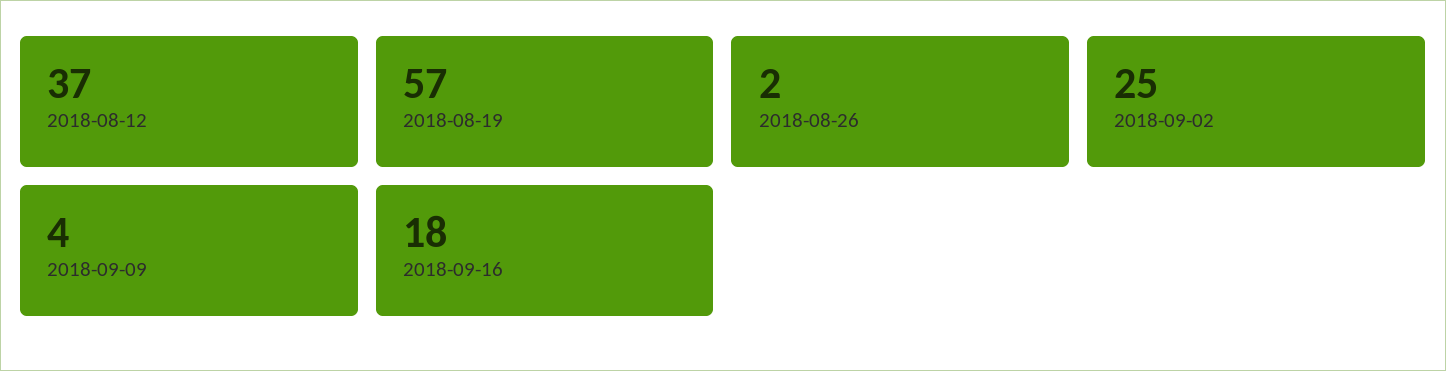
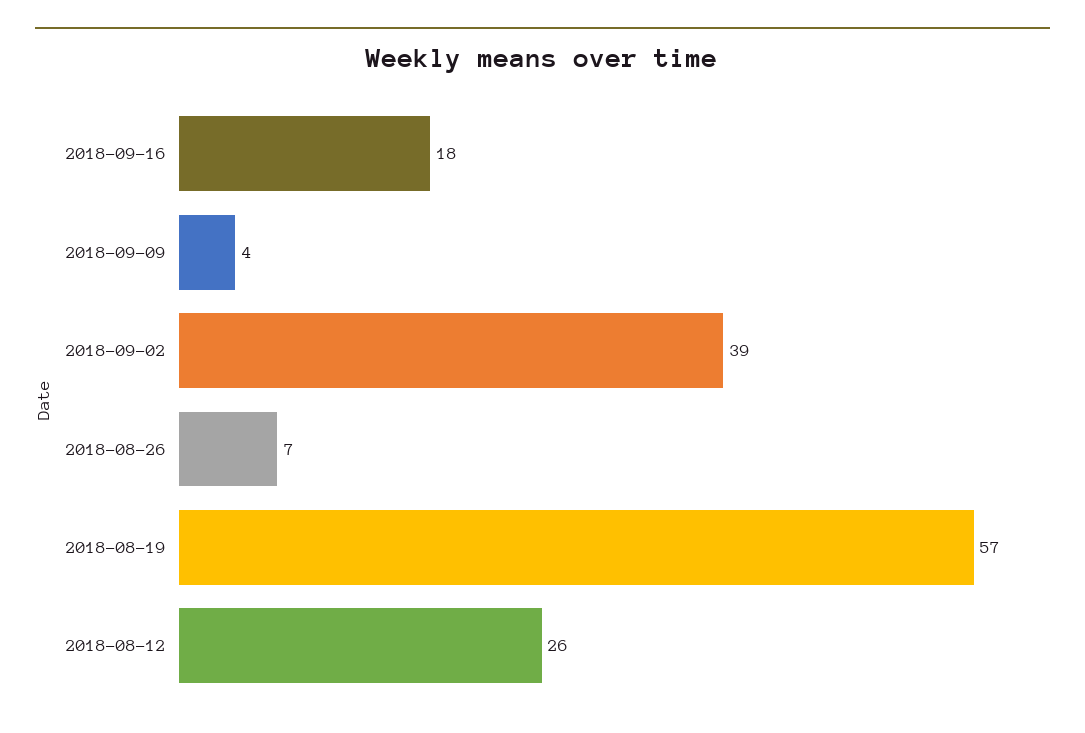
2018-08-12: 37 -> 26
2018-08-26: 2 -> 7
2018-09-02: 25 -> 39

